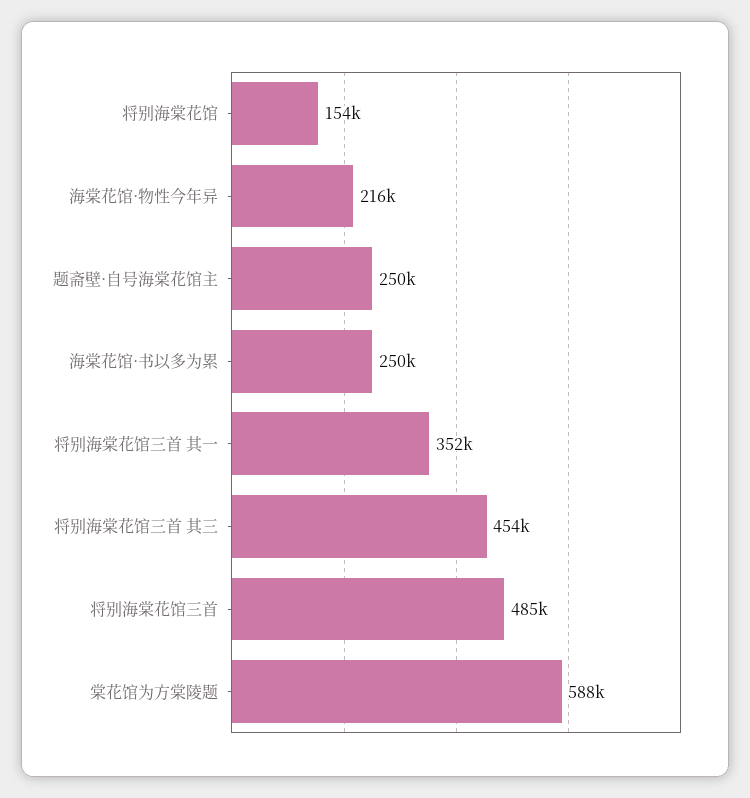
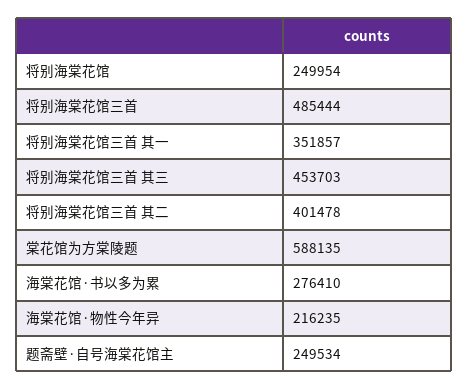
将别海棠花馆: 154000 -> 249954
海棠花馆·书以多为累: 250000 -> 276410
将别海棠花馆三首 其二: none -> 401478

